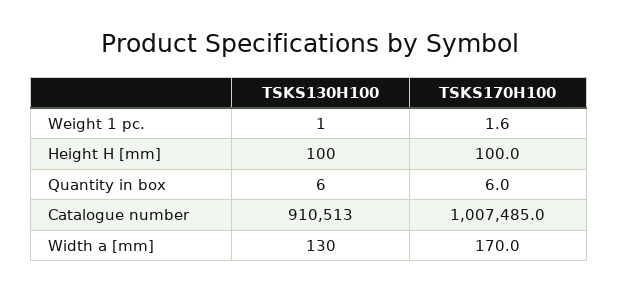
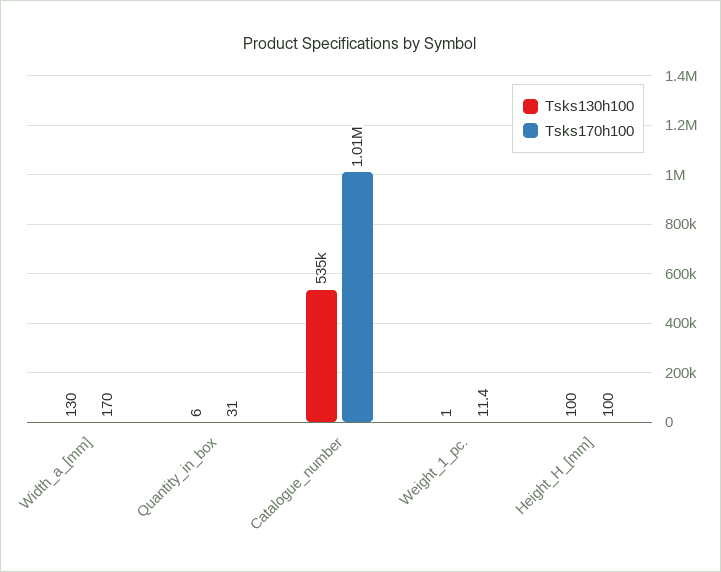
TSKS170H100, Weight 1 pc.: 1.6 -> 11.4
TSKS170H100, Quantity in box: 6 -> 31
TSKS130H100, Catalogue number: 910513 -> 535000

